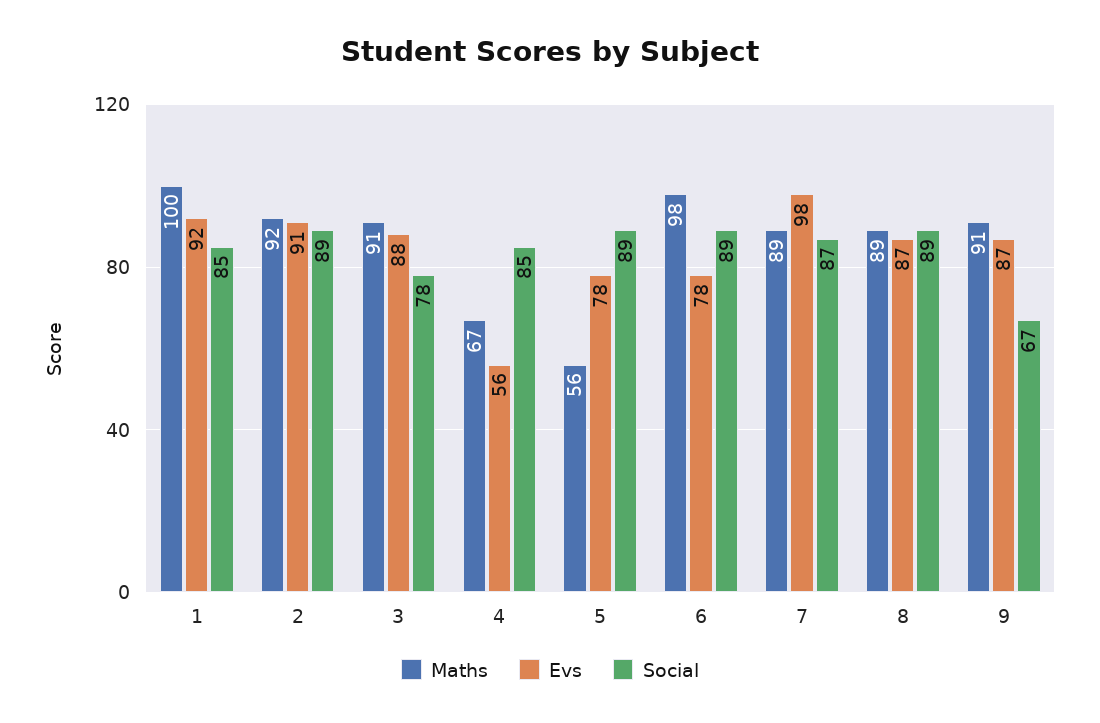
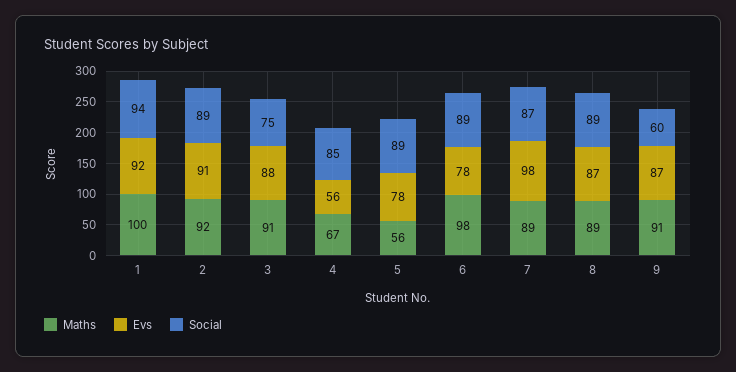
Social, 1: 85 -> 94
Social, 3: 78 -> 75
Social, 9: 67 -> 60

